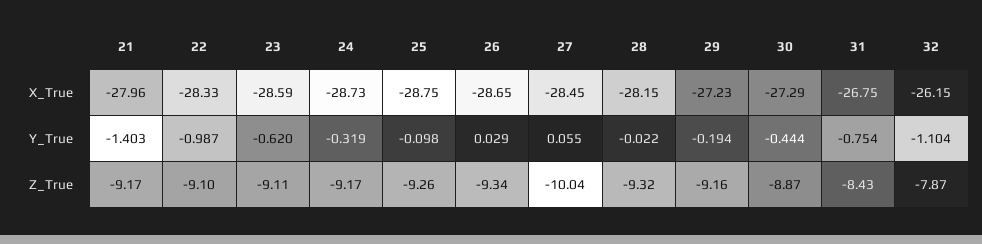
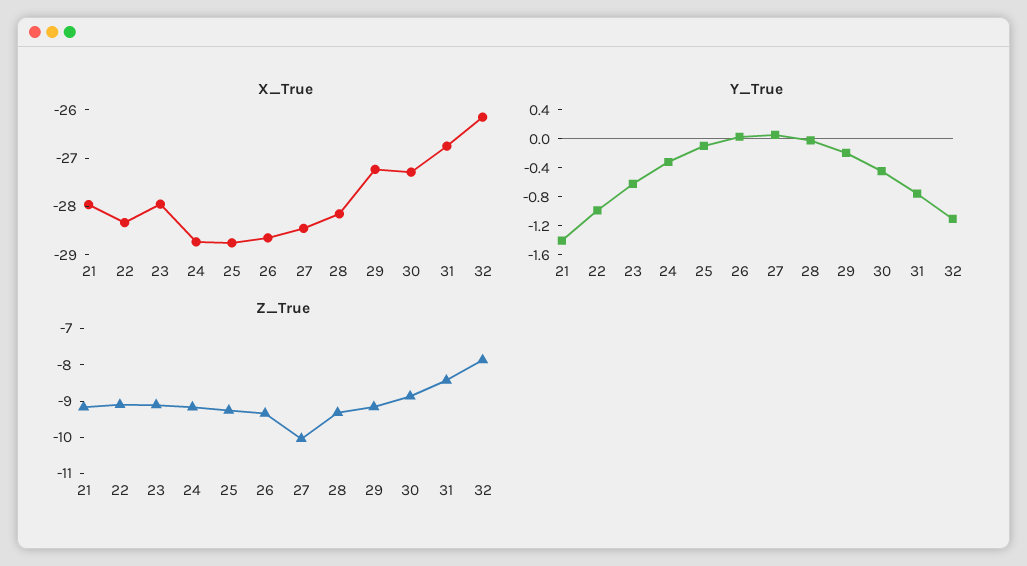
X_True, 23: -28.59 -> -28

